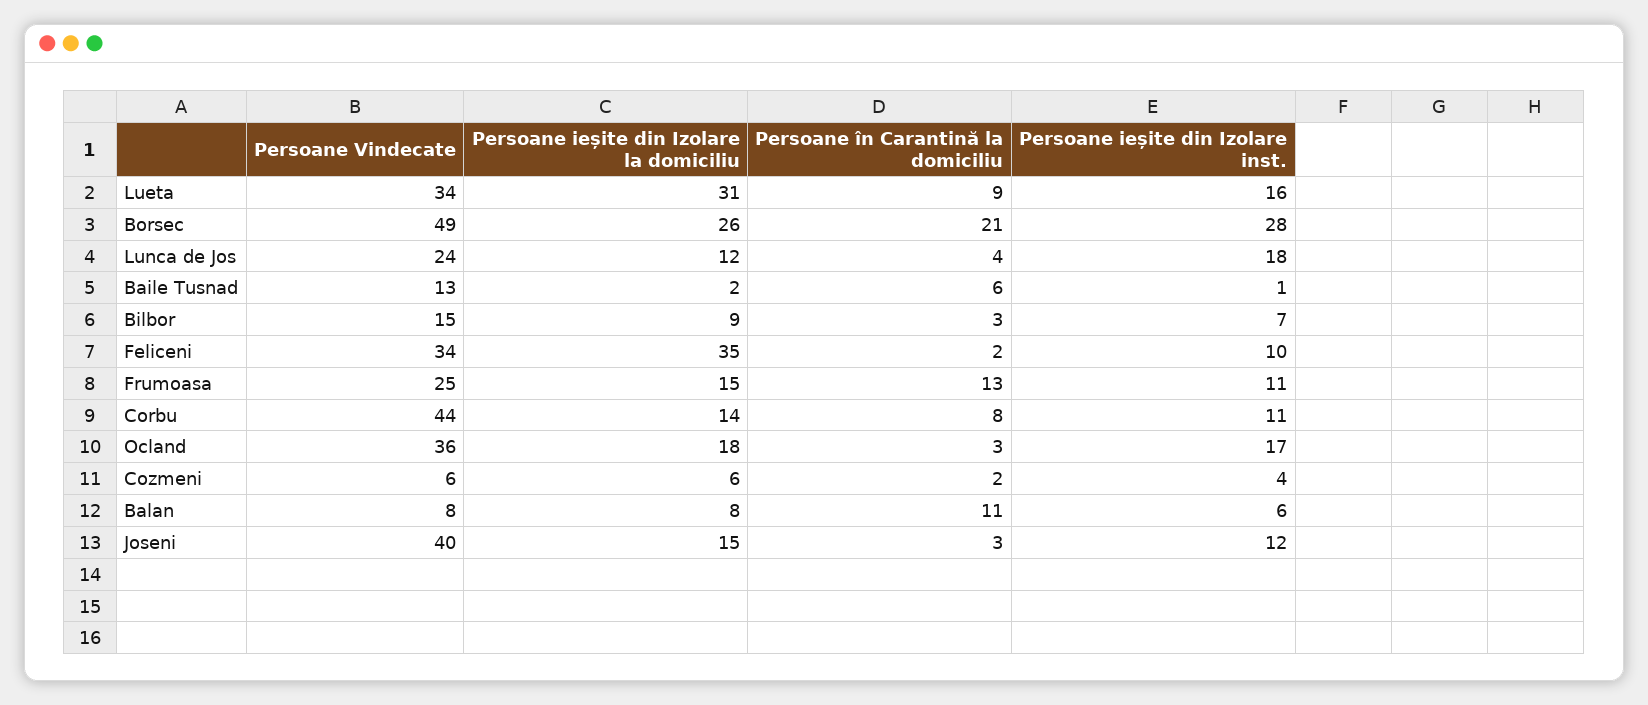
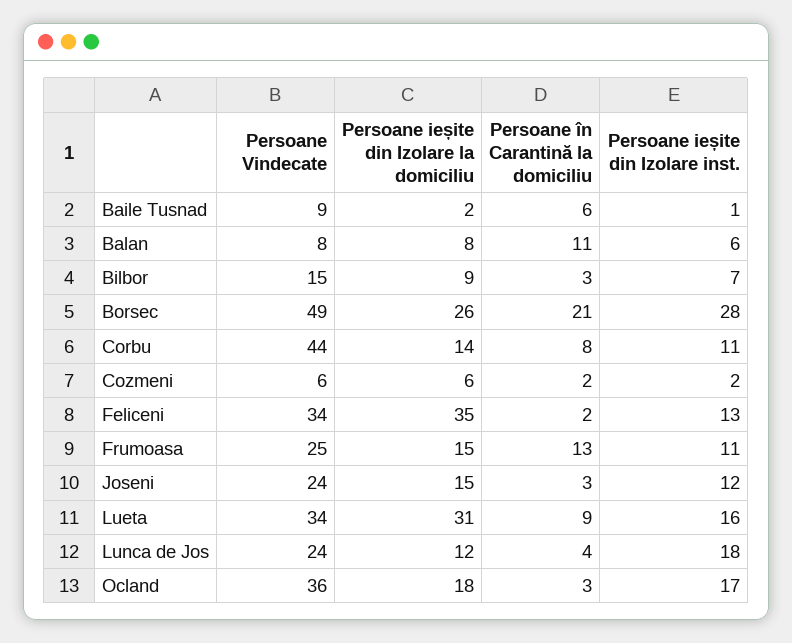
Persoane Vindecate, Baile Tusnad: 13 -> 9
Persoane ieșite din Izolare inst., Feliceni: 10 -> 13
Persoane ieșite din Izolare inst., Cozmeni: 4 -> 2
Persoane Vindecate, Joseni: 40 -> 24

